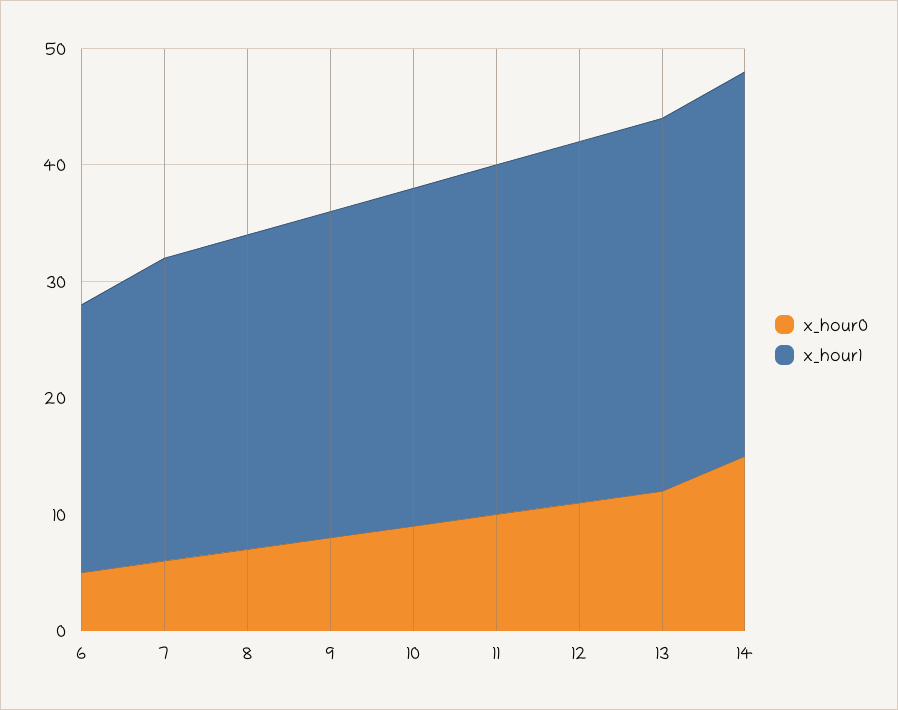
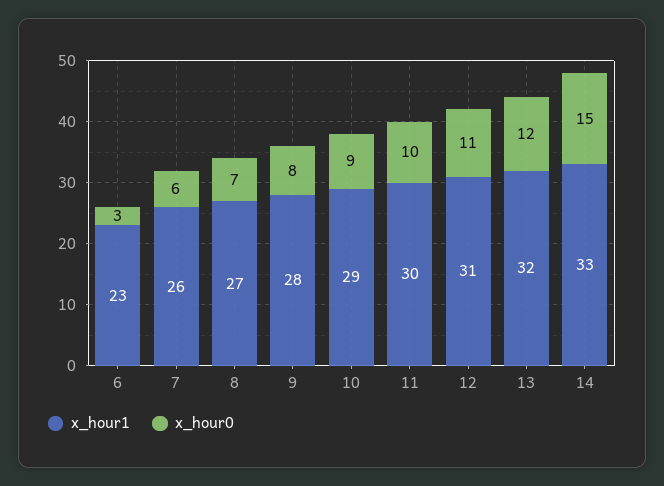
x_hour0, 6: 5 -> 3

